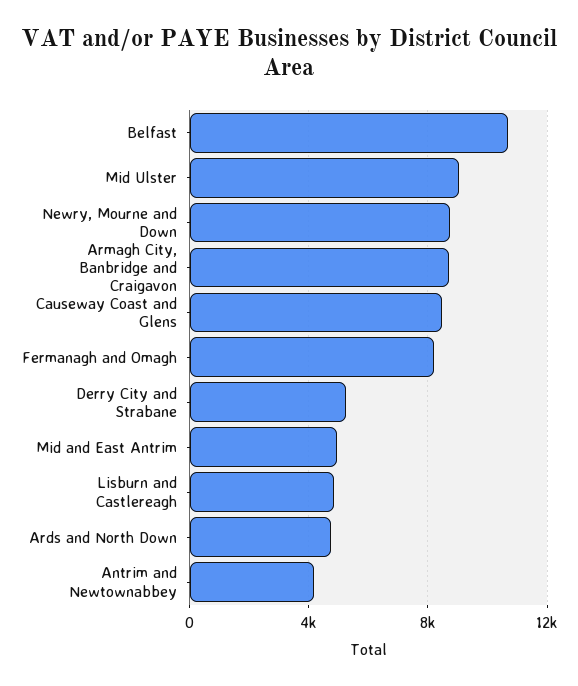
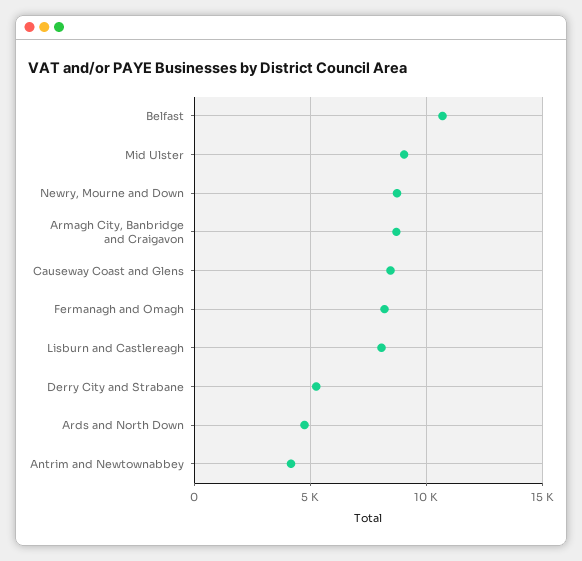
Mid and East Antrim: 5000 -> none
Lisburn and Castlereagh: 5000 -> 8000

